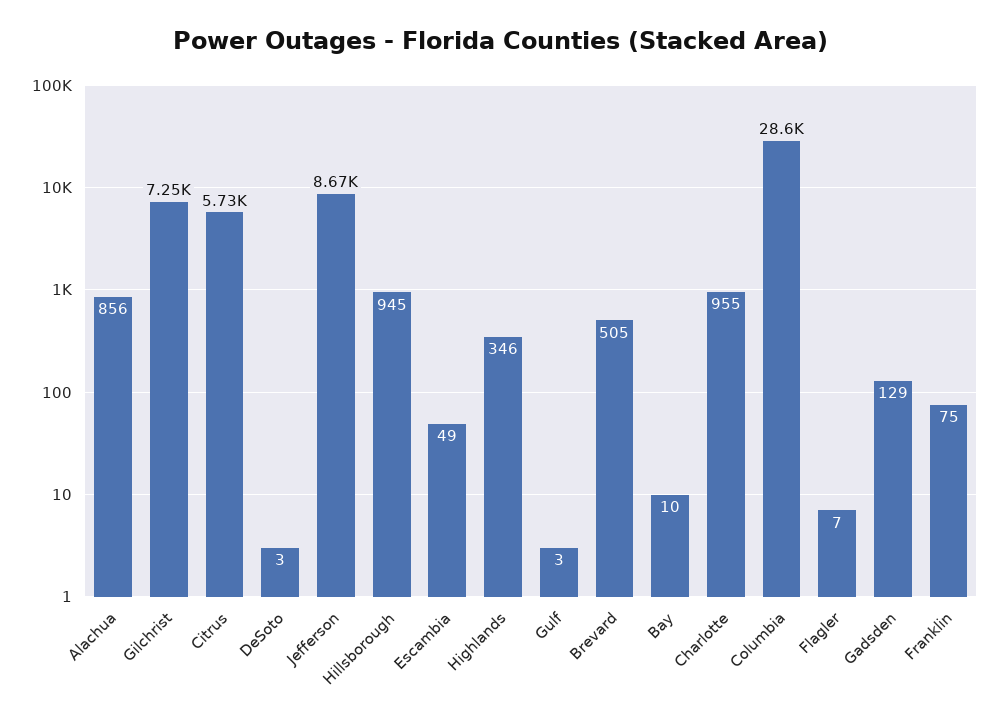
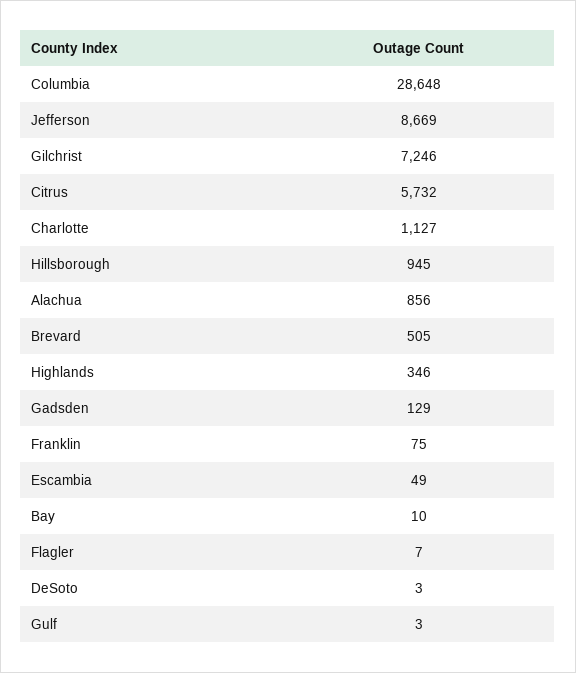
Charlotte: 955 -> 1127

